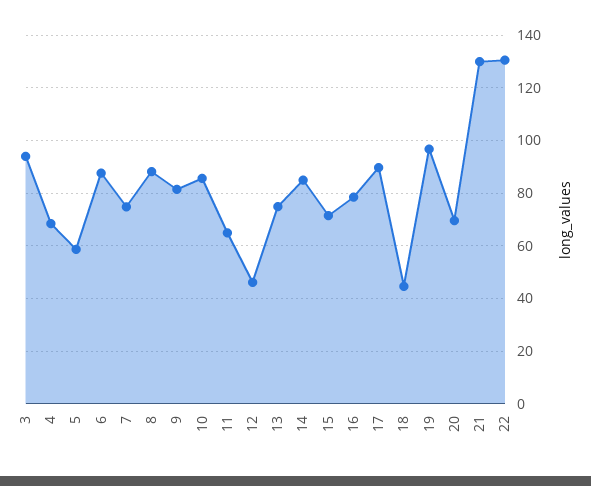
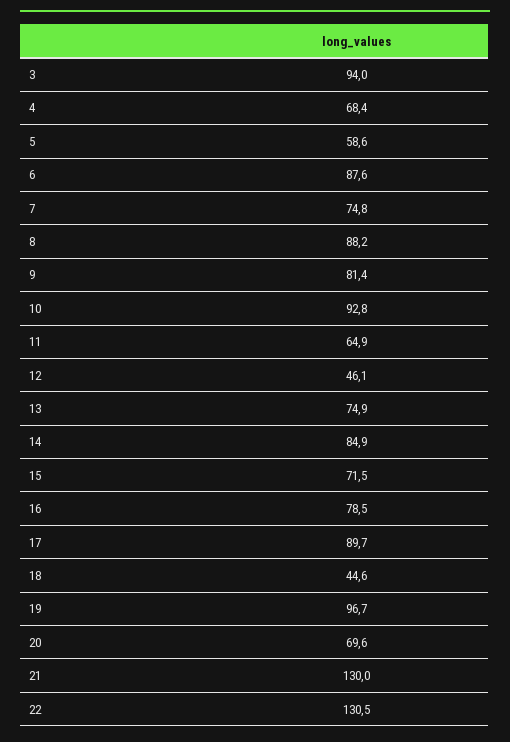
10: 85 -> 92.8

